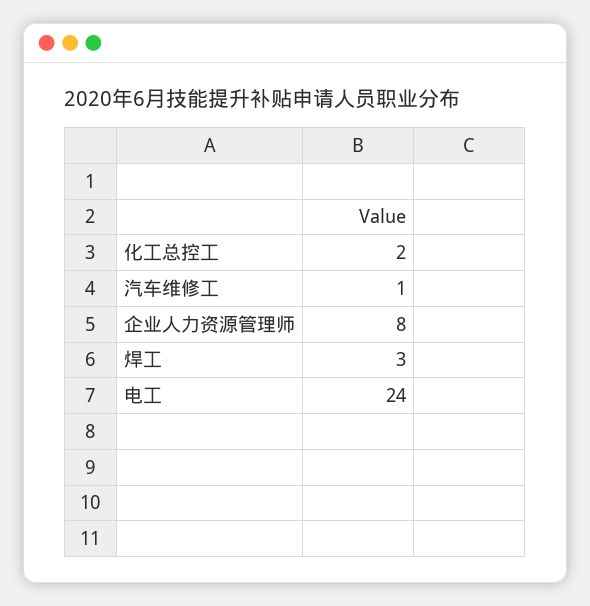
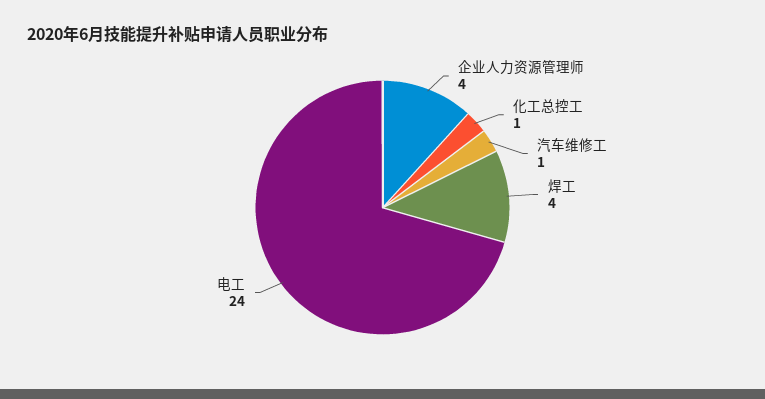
化工总控工: 2 -> 1
企业人力资源管理师: 8 -> 4
焊工: 3 -> 4

